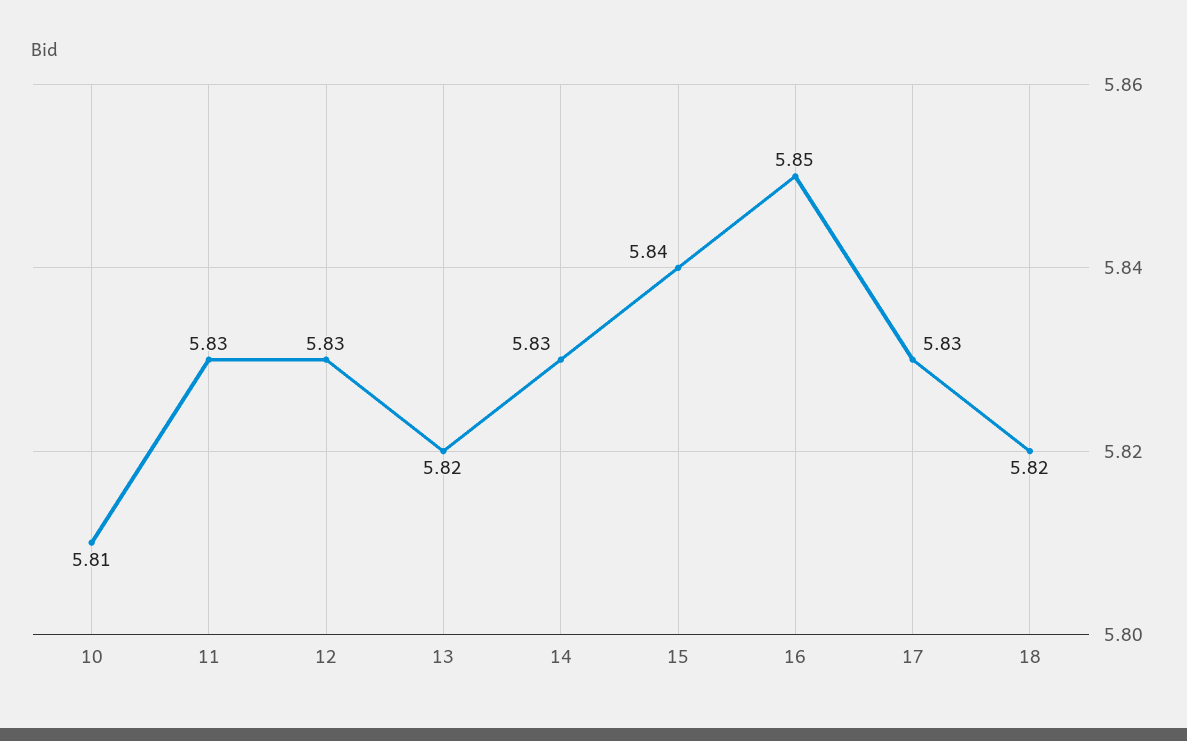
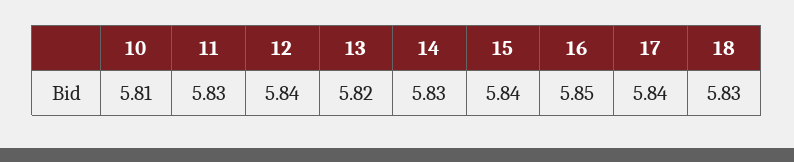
12: 5.83 -> 5.84
17: 5.83 -> 5.84
18: 5.82 -> 5.83

